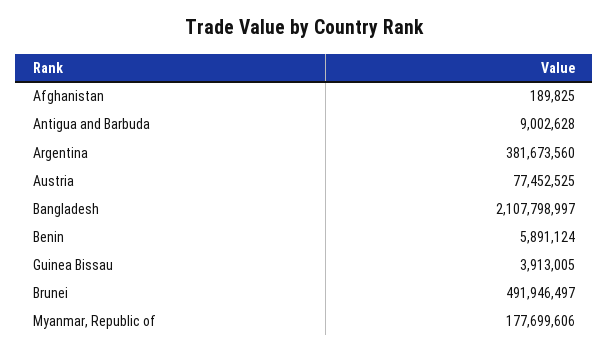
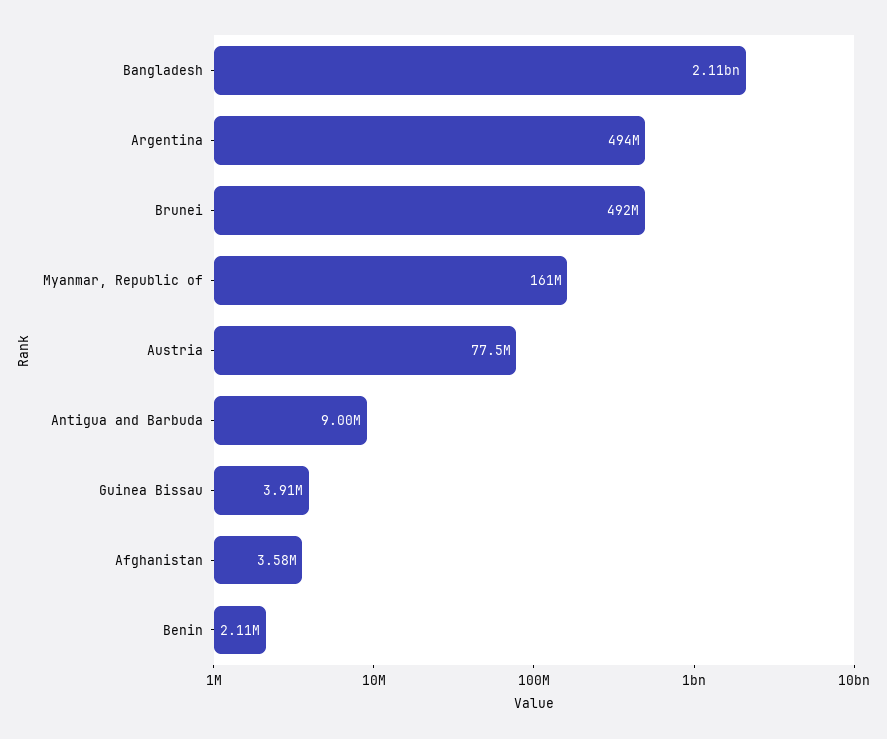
Afghanistan: 189825 -> 3580000
Argentina: 381673560 -> 494000000
Benin: 5891124 -> 2110000
Myanmar, Republic of: 177699606 -> 161000000

